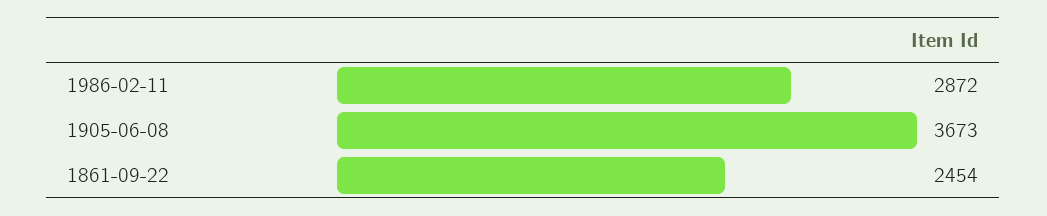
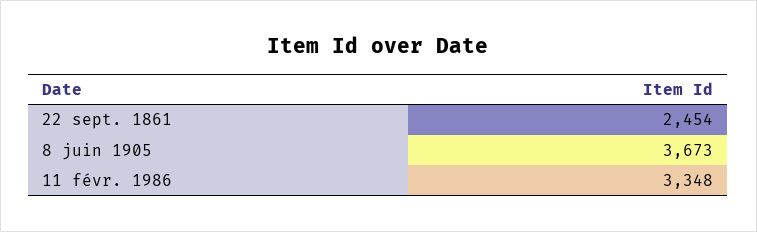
1986-02-11: 2872 -> 3348

